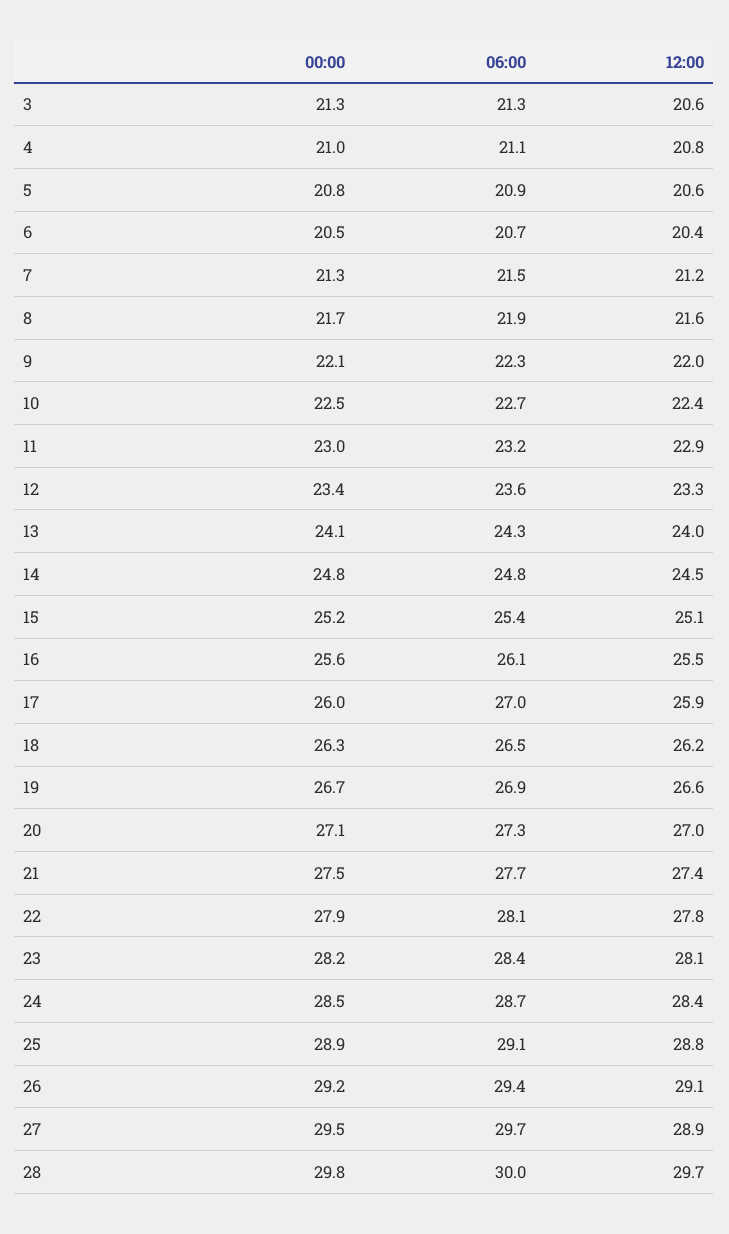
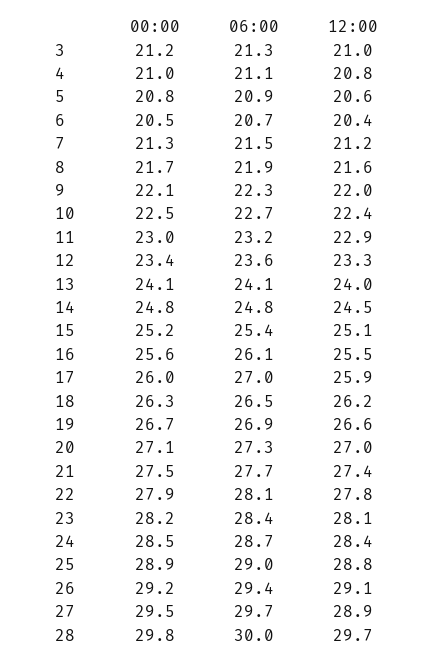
00:00, 3: 21.3 -> 21.2
12:00, 3: 20.6 -> 21
06:00, 13: 24.3 -> 24.1
06:00, 25: 29.1 -> 29

